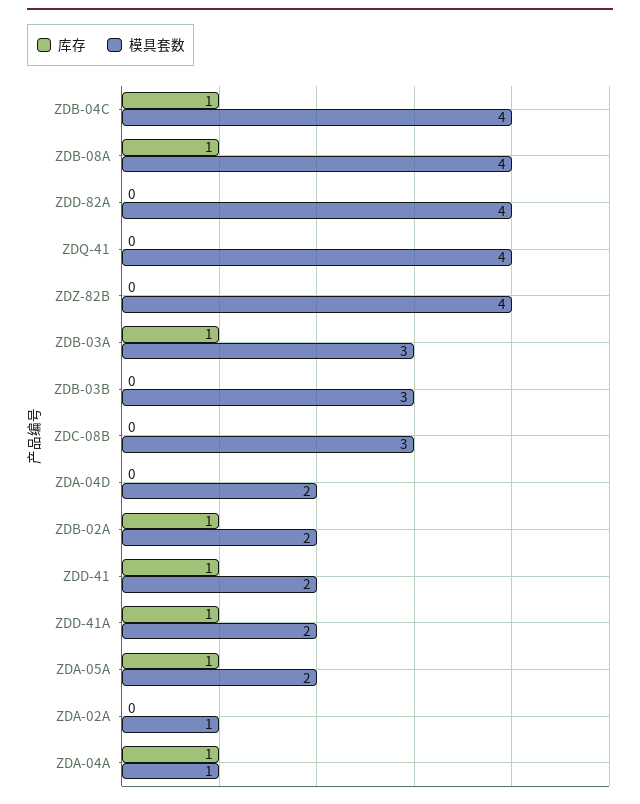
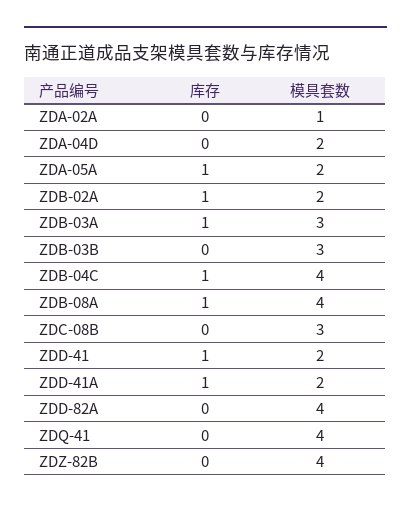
库存, ZDA-04A: 1 -> none
模具套数, ZDA-04A: 1 -> none

